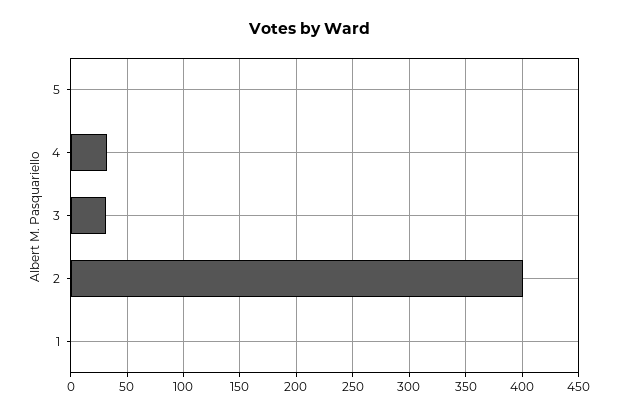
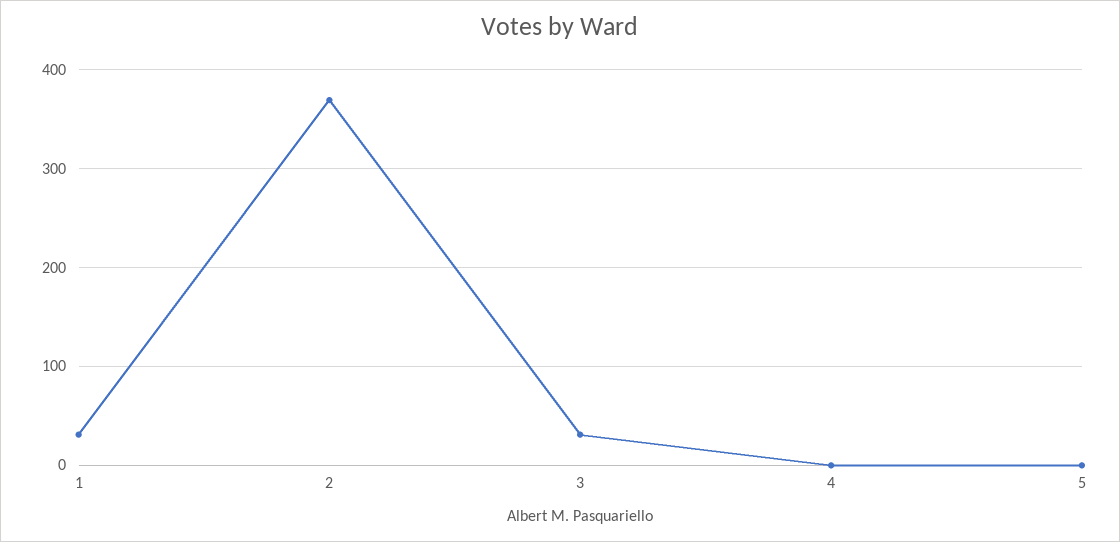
4: 30 -> 0
2: 400 -> 370
1: 0 -> 30

